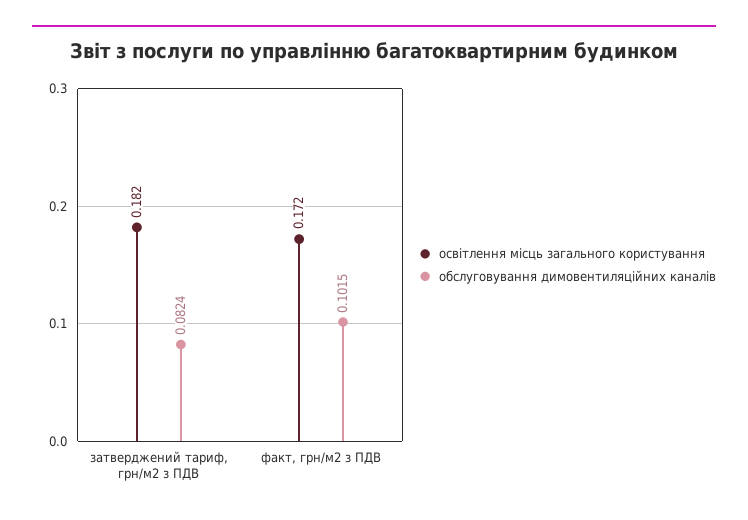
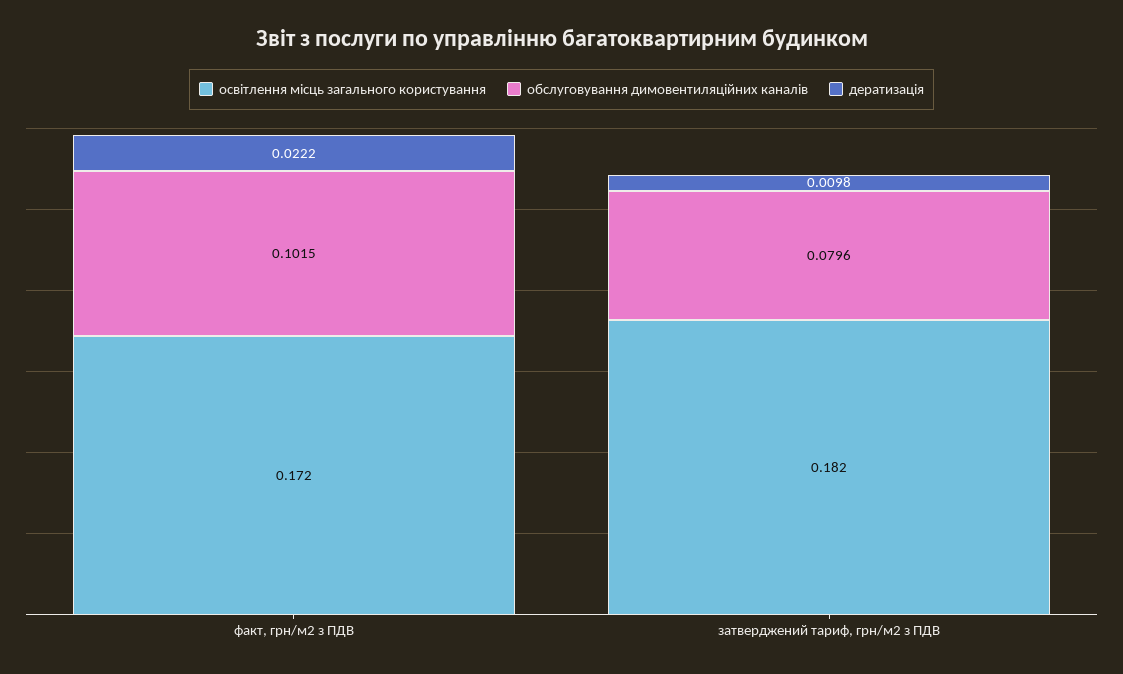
обслуговування димовентиляційних каналів, затверджений тариф, грн/м2 з ПДВ: 0.0824 -> 0.0796
дератизація, факт, грн/м2 з ПДВ: none -> 0.0222
дератизація, затверджений тариф, грн/м2 з ПДВ: none -> 0.0098

